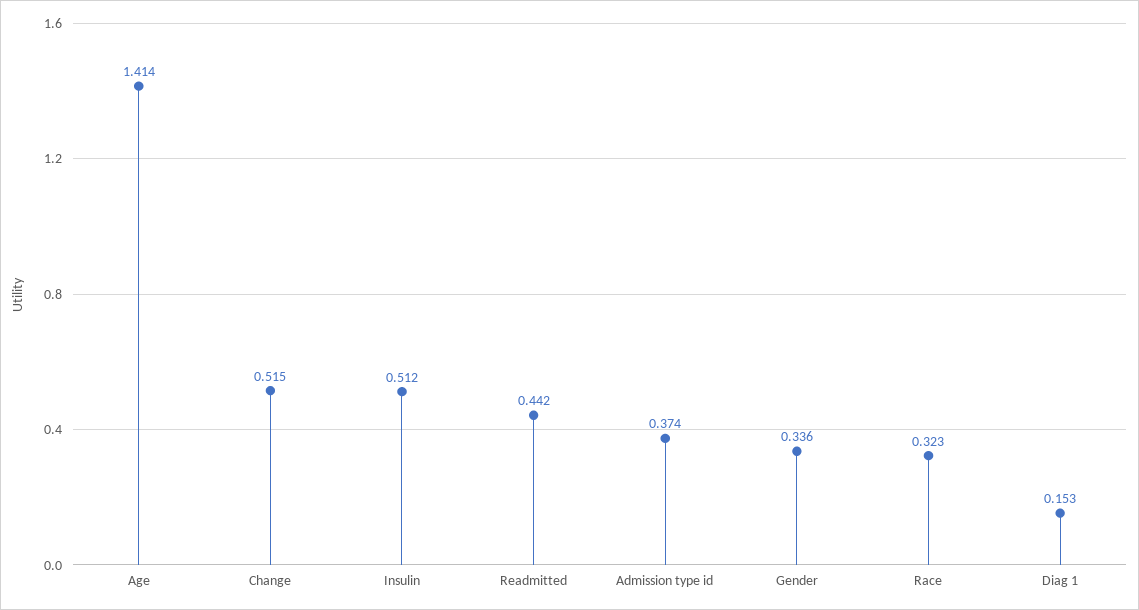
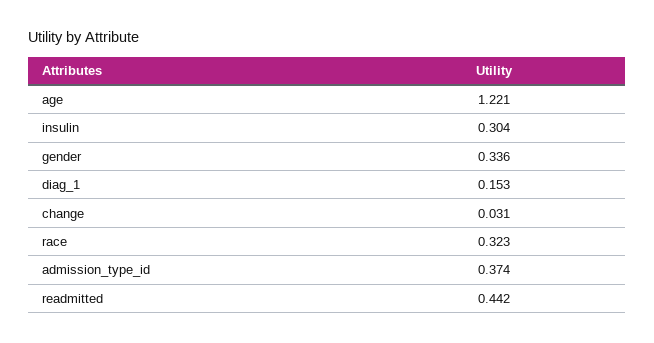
Age: 1.414 -> 1.221
Change: 0.515 -> 0.031
Insulin: 0.512 -> 0.304

